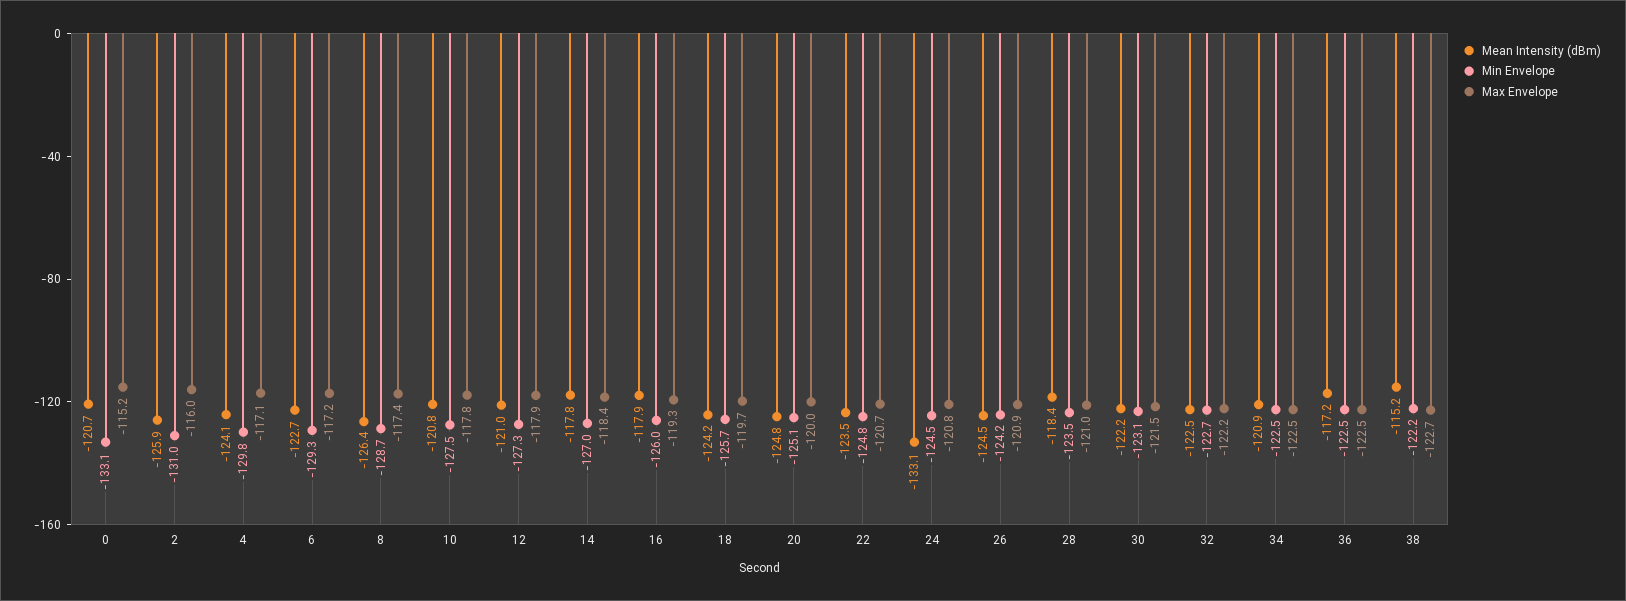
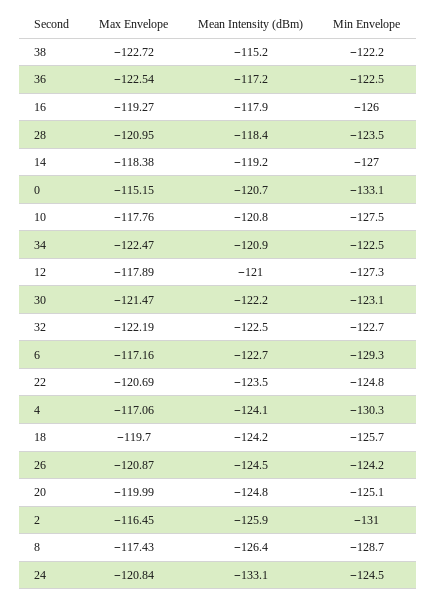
Max Envelope, 2: -116 -> -116.45
Min Envelope, 4: -129.8 -> -130.3
Mean Intensity (dBm), 14: -117.8 -> -119.2

